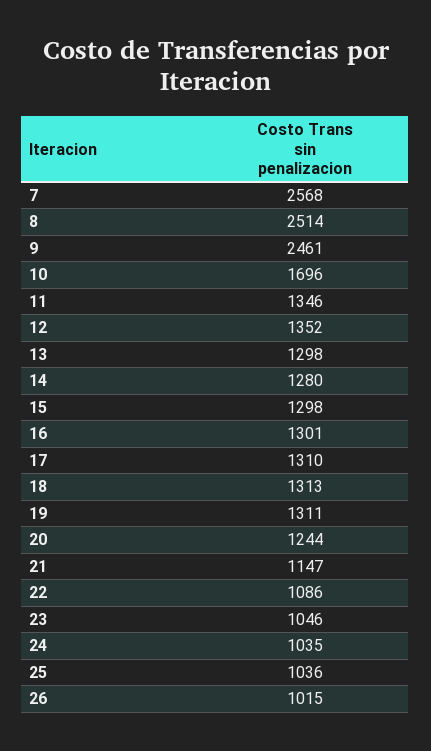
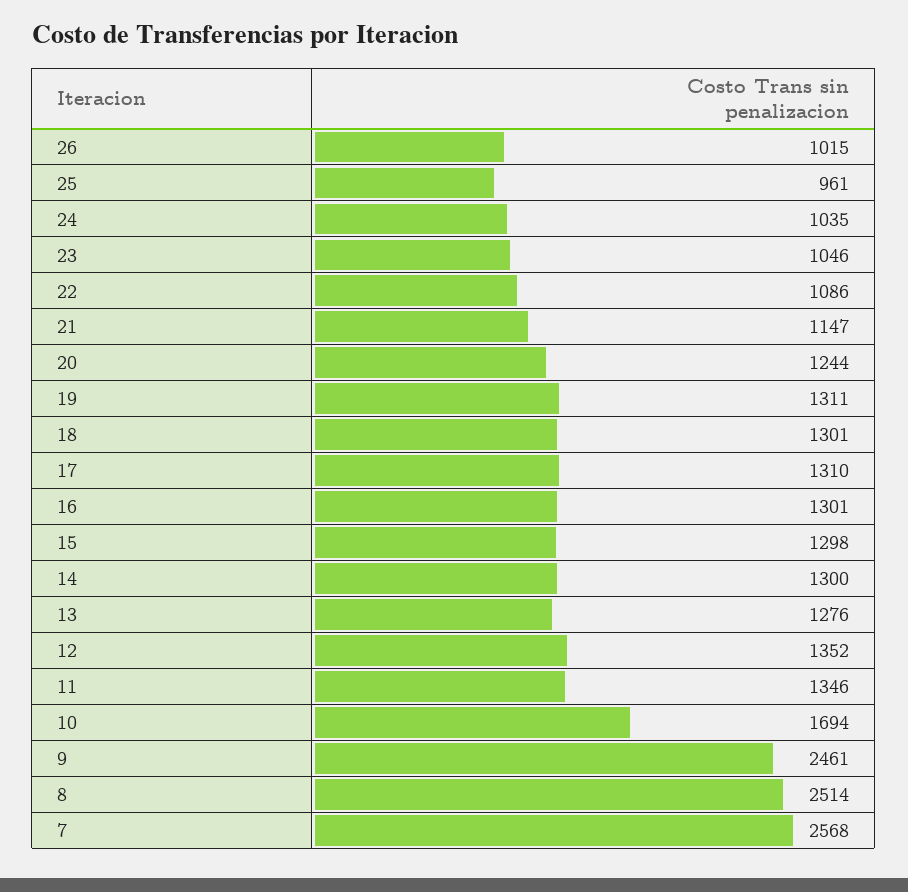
10: 1696 -> 1694
13: 1298 -> 1276
14: 1280 -> 1300
18: 1313 -> 1301
25: 1036 -> 961

